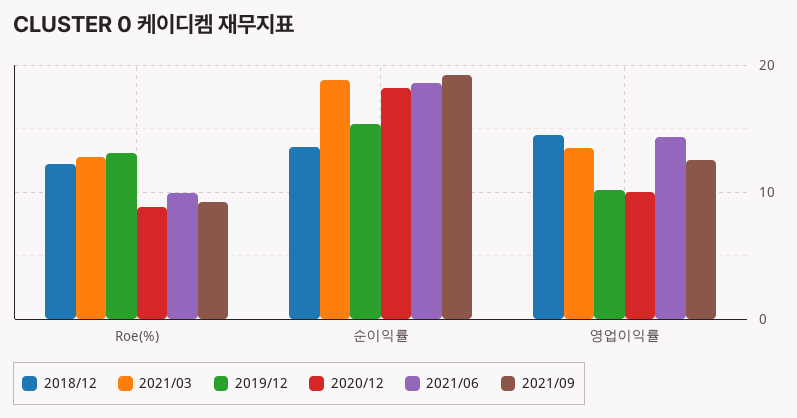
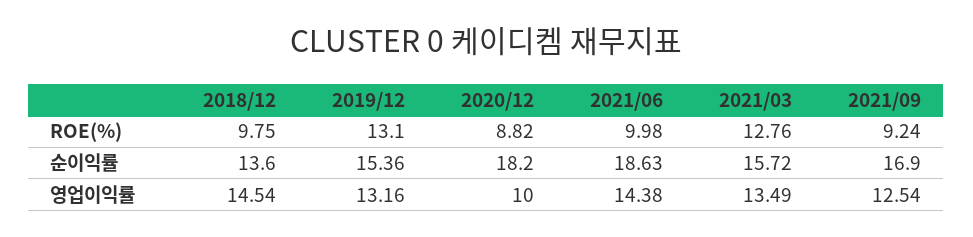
2018/12, Roe(%): 12 -> 9.75
2021/03, 순이익률: 19 -> 15.72
2021/09, 순이익률: 19 -> 16.9
2019/12, 영업이익률: 10 -> 13.16

